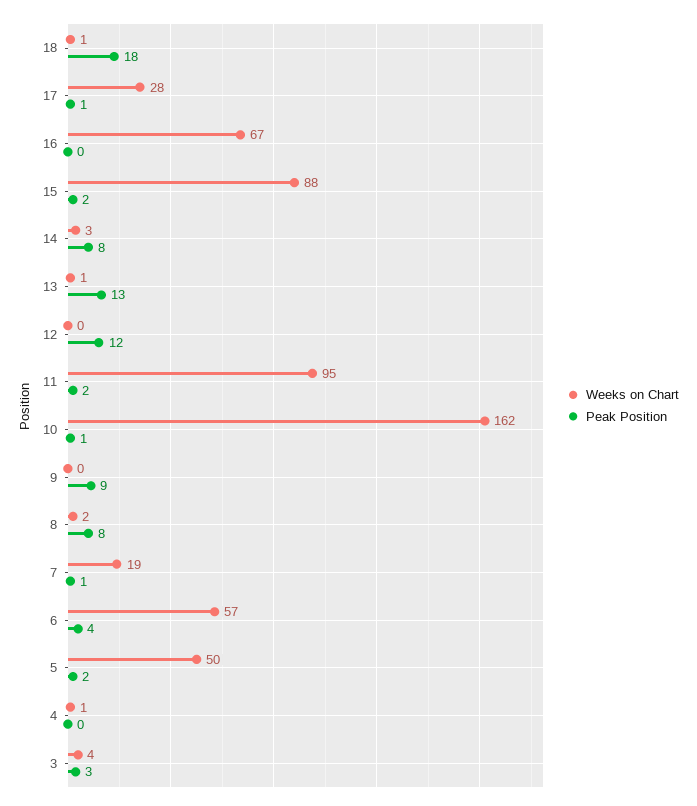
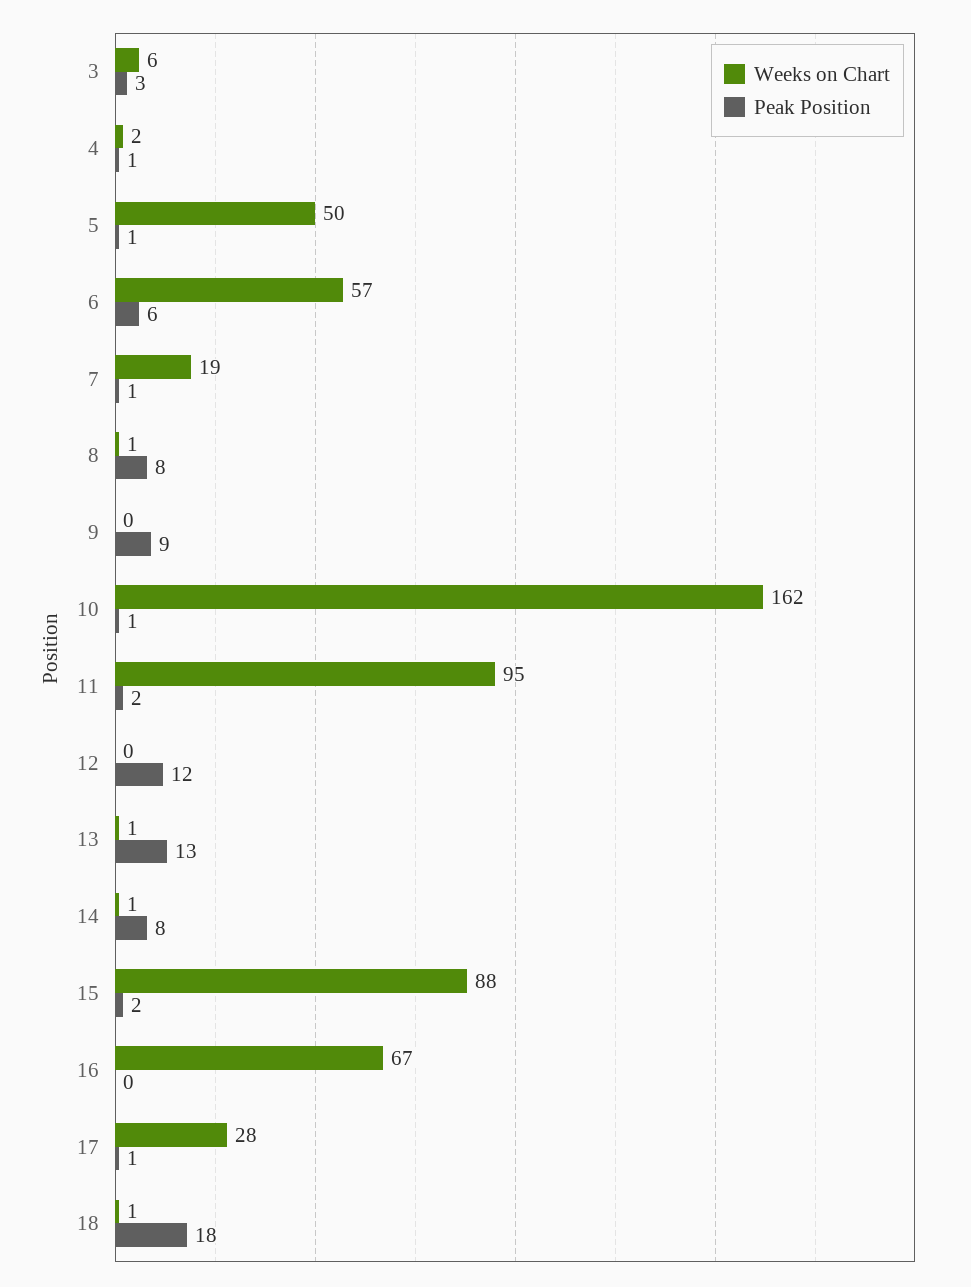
Weeks on Chart, 14: 3 -> 1
Weeks on Chart, 8: 2 -> 1
Peak Position, 6: 4 -> 6
Peak Position, 5: 2 -> 1
Weeks on Chart, 4: 1 -> 2
Peak Position, 4: 0 -> 1
Weeks on Chart, 3: 4 -> 6

